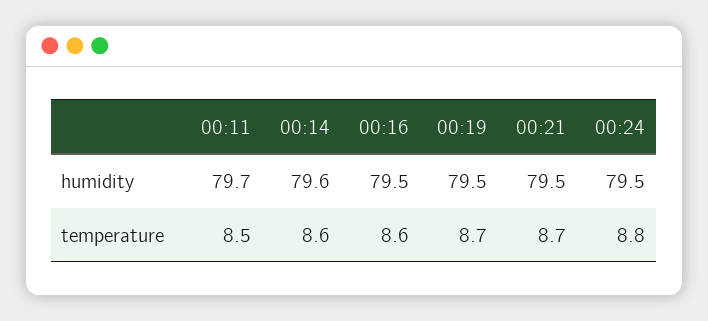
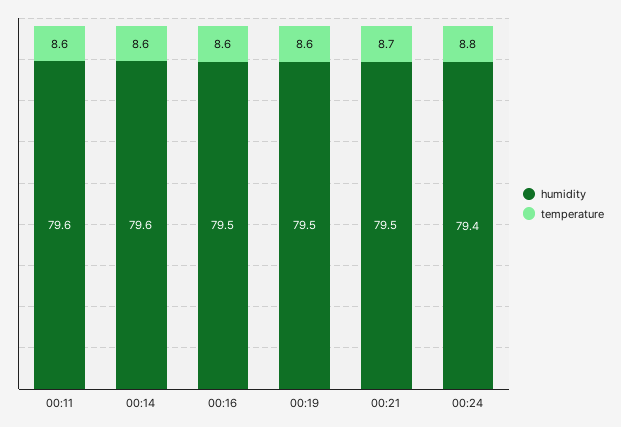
humidity, 00:11: 79.7 -> 79.6
humidity, 00:24: 79.5 -> 79.4
temperature, 00:11: 8.5 -> 8.6
temperature, 00:19: 8.7 -> 8.6

